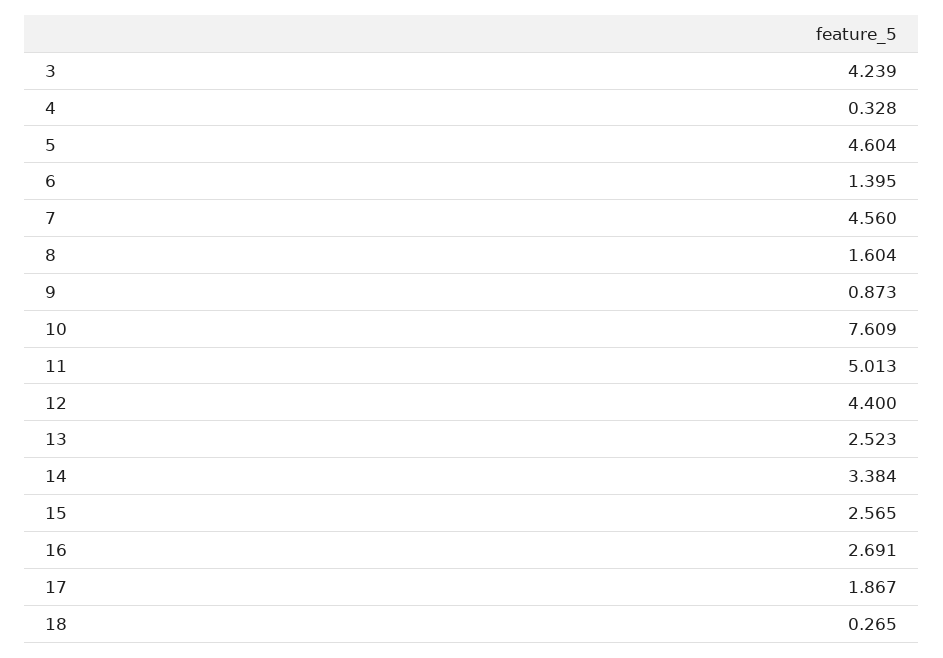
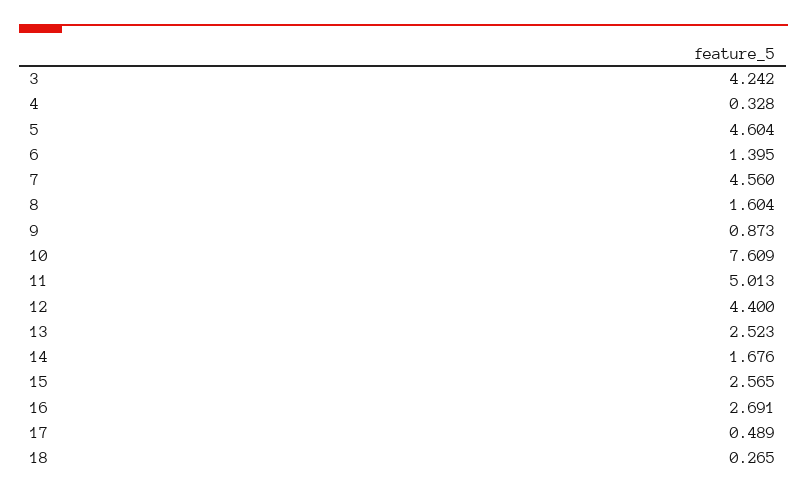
3: 4.239 -> 4.242
14: 3.384 -> 1.676
17: 1.867 -> 0.489

